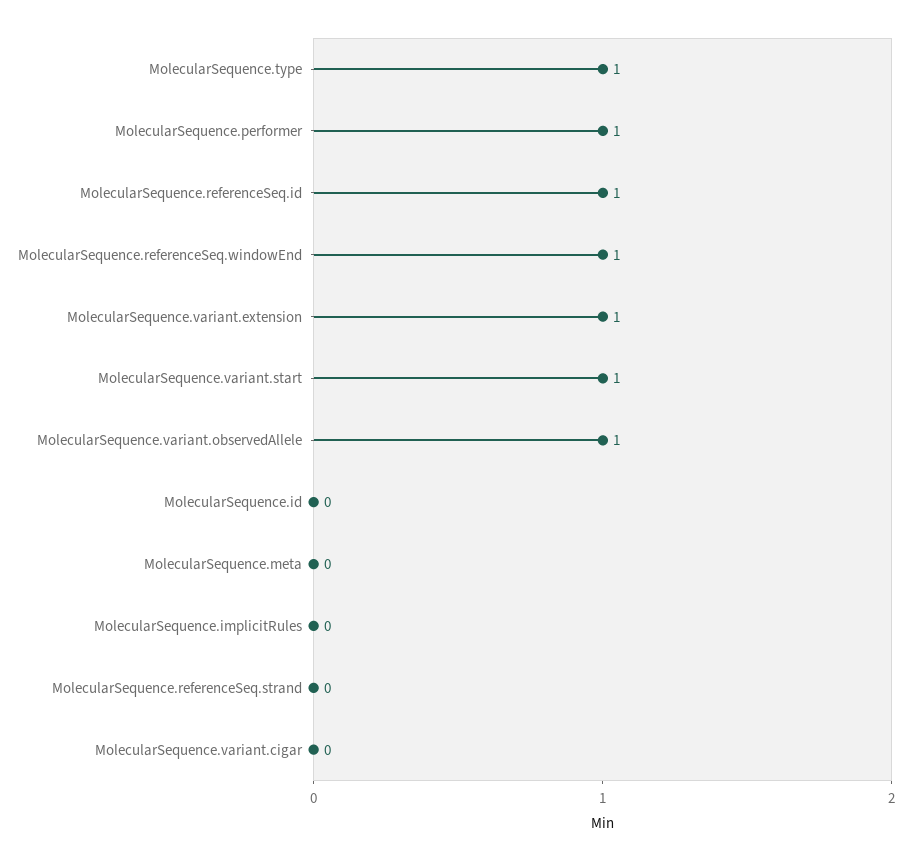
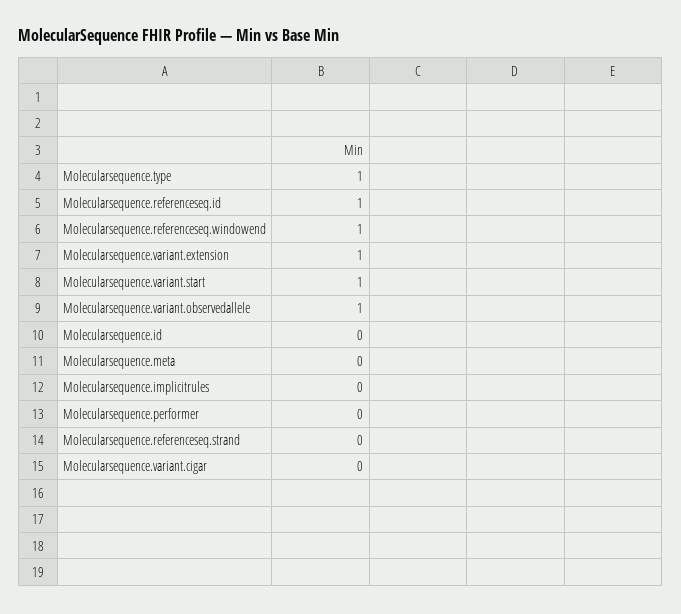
MolecularSequence.performer: 1 -> 0

